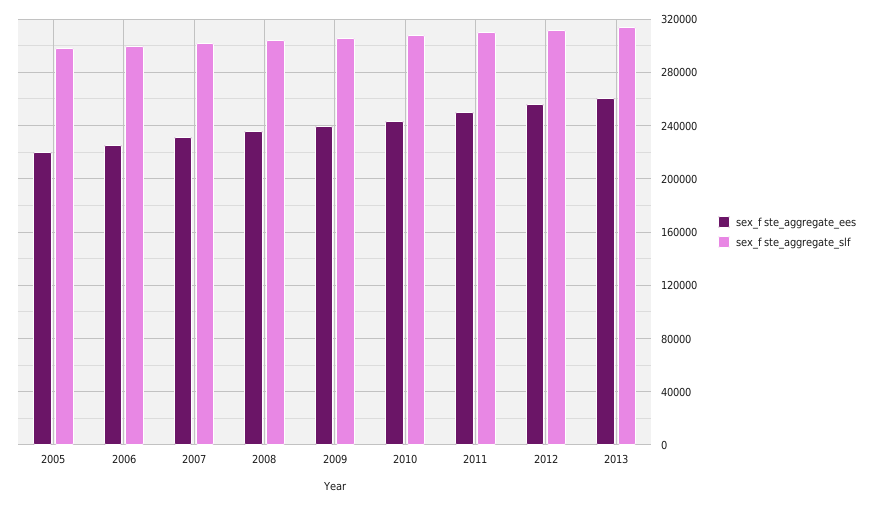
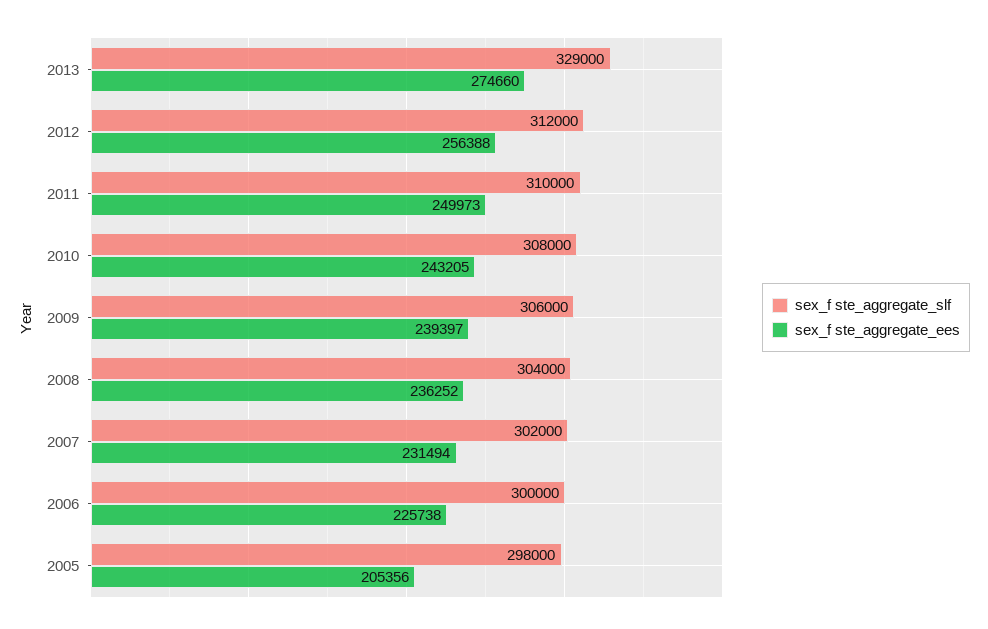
sex_f ste_aggregate_ees, 2005: 220000 -> 205356
sex_f ste_aggregate_ees, 2013: 260000 -> 274660
sex_f ste_aggregate_slf, 2013: 315000 -> 329000

